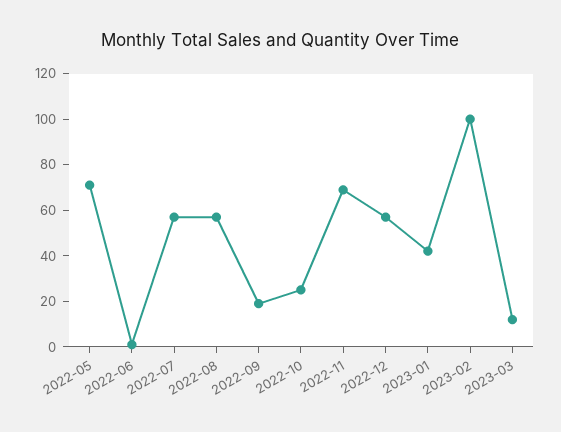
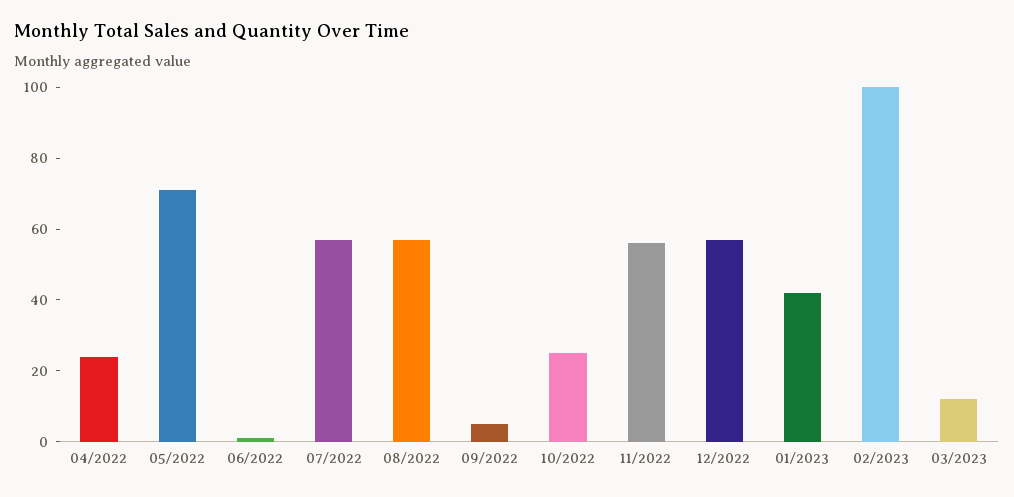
2022-09: 20 -> 5
2022-11: 70 -> 55
04/2022: none -> 25

